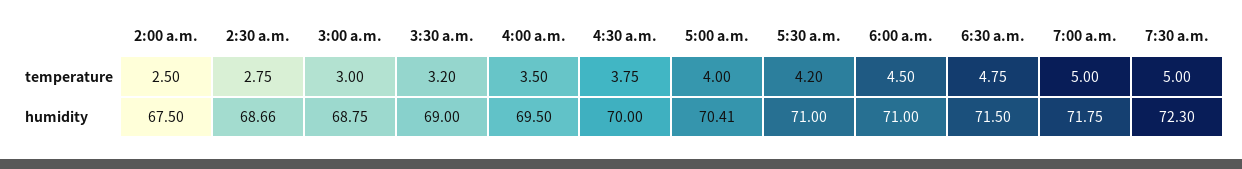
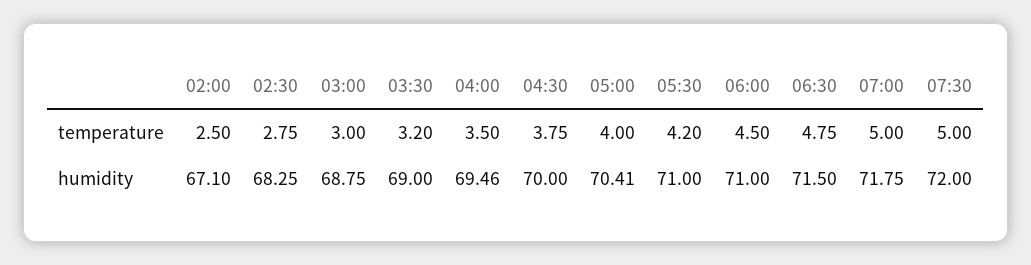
2:00 a.m., humidity: 67.5 -> 67.1
2:30 a.m., humidity: 68.66 -> 68.25
4:00 a.m., humidity: 69.5 -> 69.46
7:30 a.m., humidity: 72.3 -> 72

